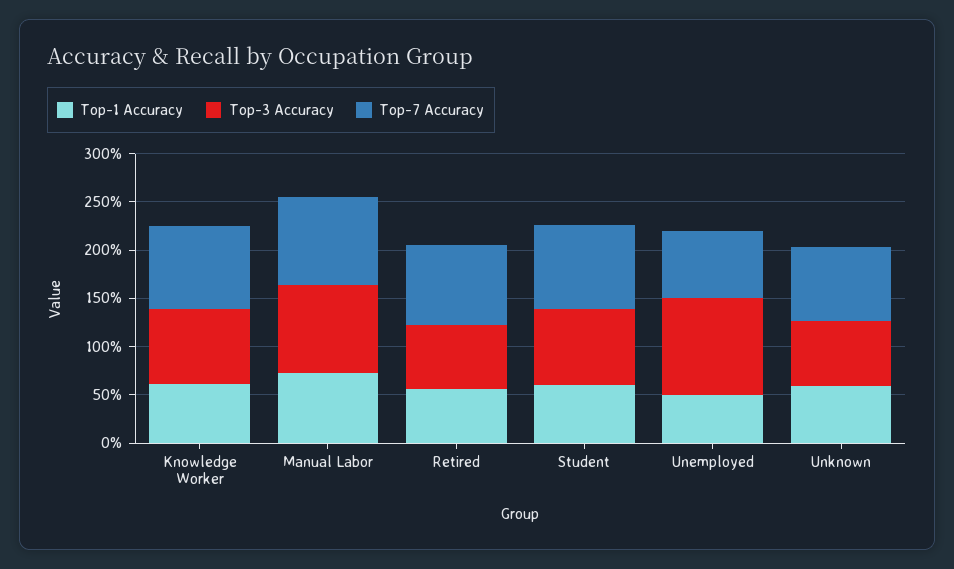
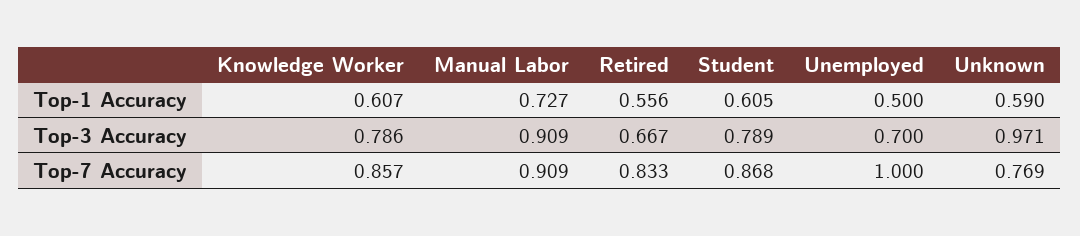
Top-3 Accuracy, Unemployed: 1 -> 0.7
Top-7 Accuracy, Unemployed: 0.7 -> 1
Top-3 Accuracy, Unknown: 0.7 -> 0.971

